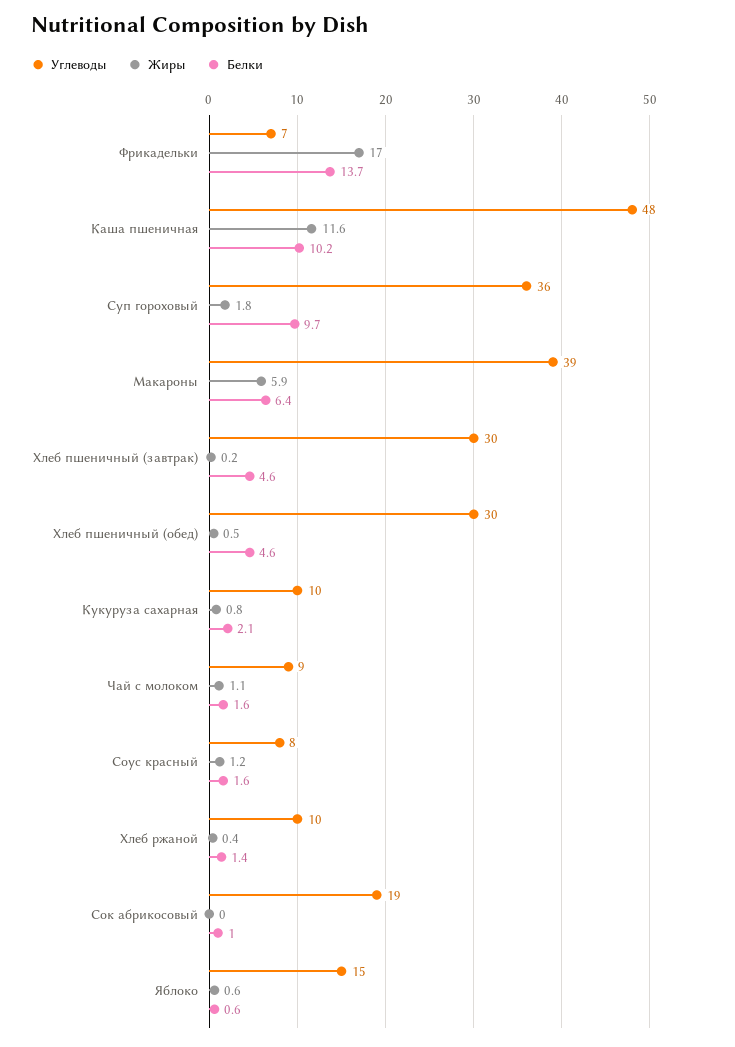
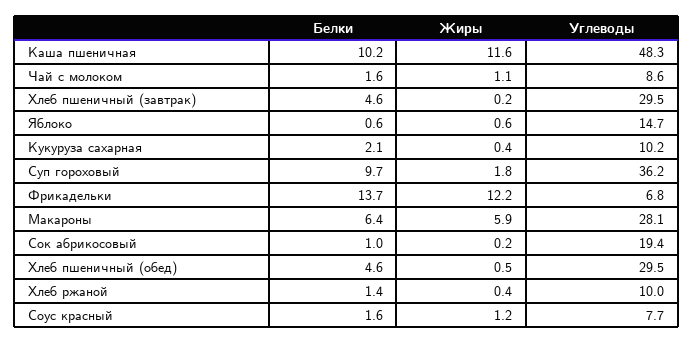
Жиры, Фрикадельки: 17 -> 12.2
Углеводы, Макароны: 39 -> 28.1
Жиры, Кукуруза сахарная: 0.8 -> 0.4
Жиры, Сок абрикосовый: 0 -> 0.2

